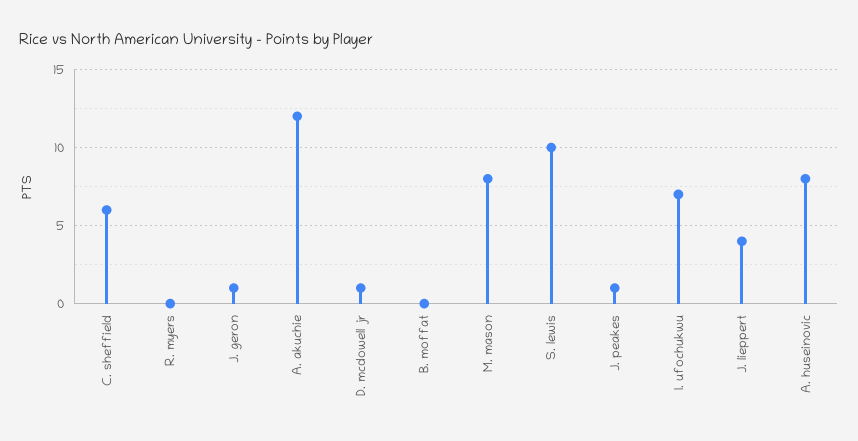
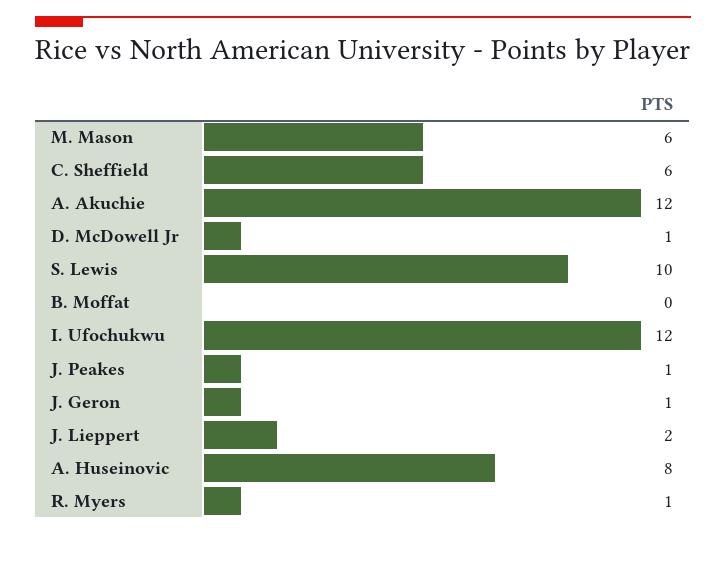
R. myers: 0 -> 1
M. mason: 8 -> 6
I. ufochukwu: 7 -> 12
J. lieppert: 4 -> 2

